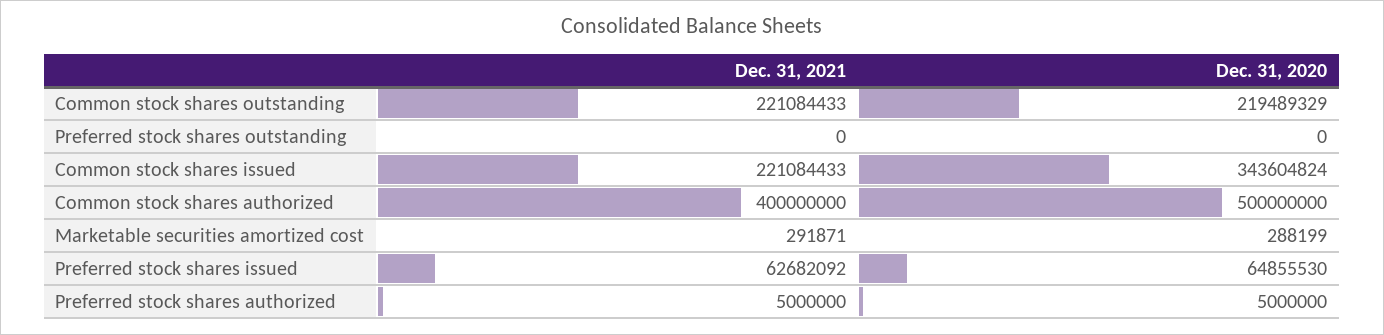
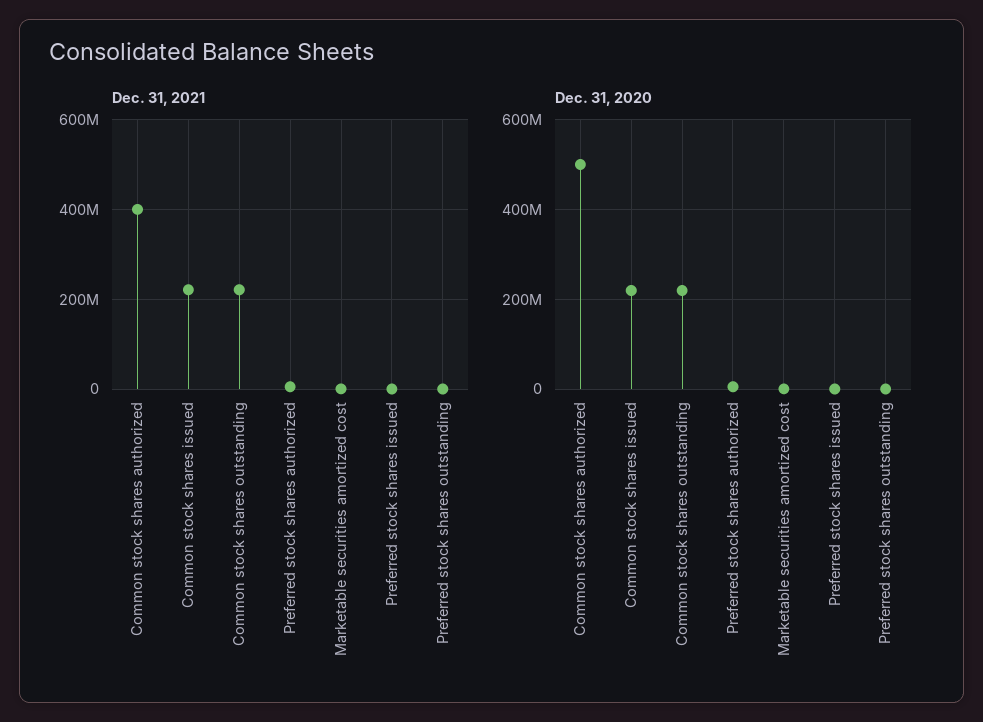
Dec. 31, 2020, Common stock shares issued: 343604824 -> 220000000
Dec. 31, 2021, Preferred stock shares issued: 62682092 -> 0
Dec. 31, 2020, Preferred stock shares issued: 64855530 -> 0

